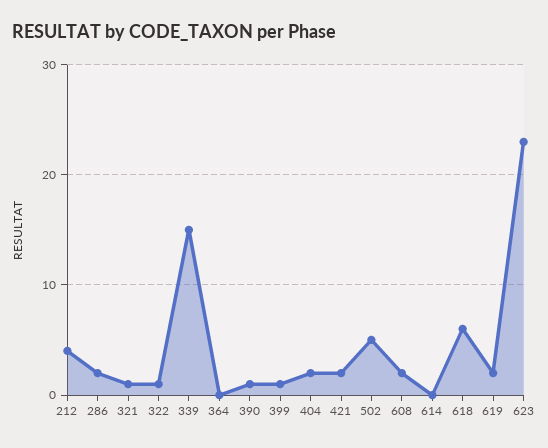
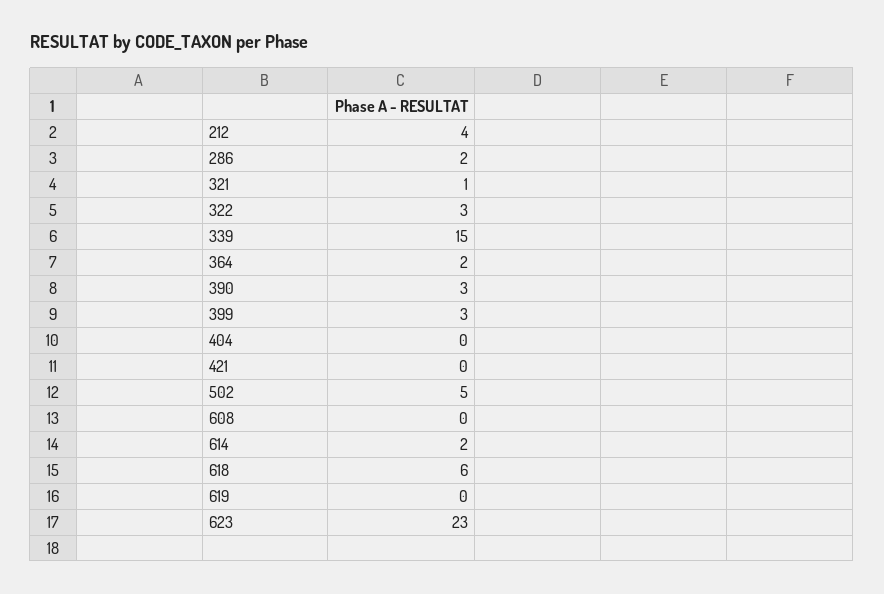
322: 1 -> 3
364: 0 -> 2
390: 1 -> 3
399: 1 -> 3
404: 2 -> 0
421: 2 -> 0
608: 2 -> 0
614: 0 -> 2
619: 2 -> 0

